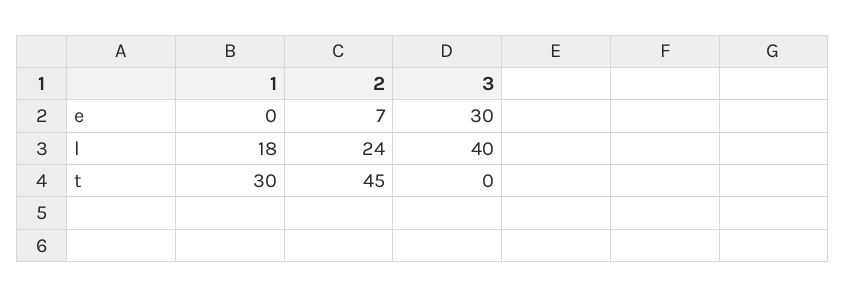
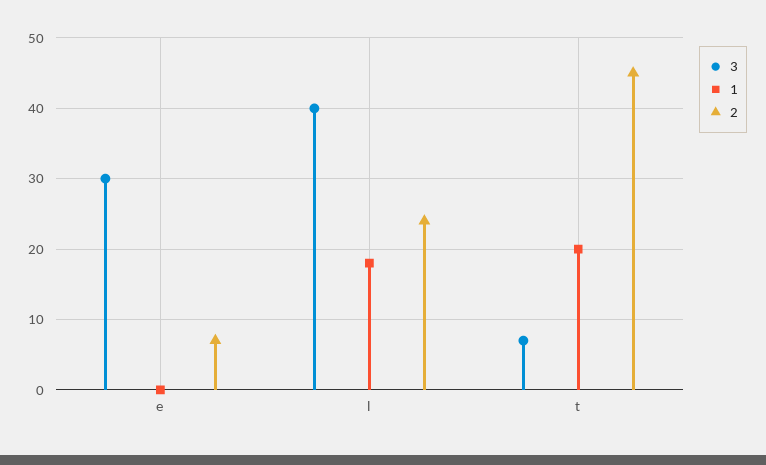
1, t: 30 -> 20
3, t: 0 -> 7

